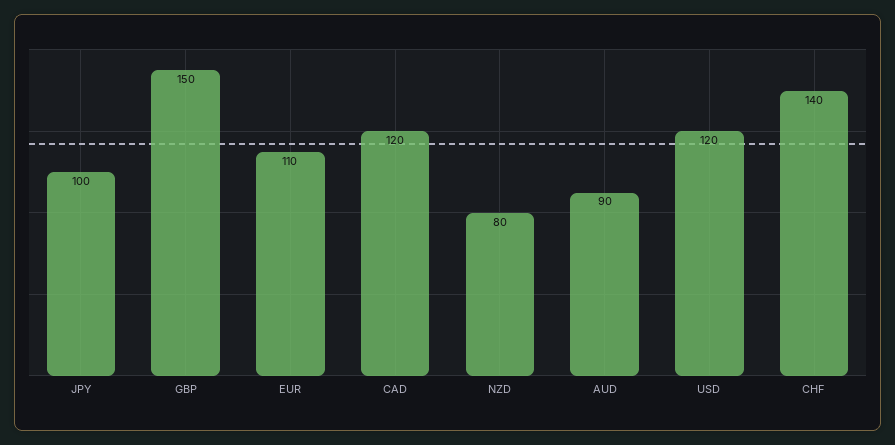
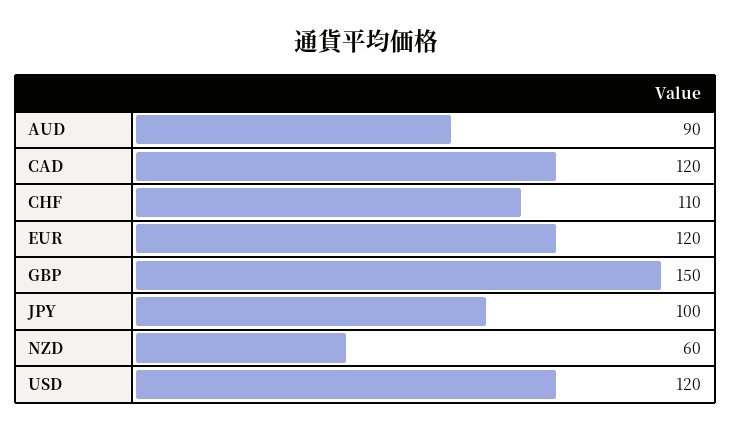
EUR: 110 -> 120
NZD: 80 -> 60
CHF: 140 -> 110

